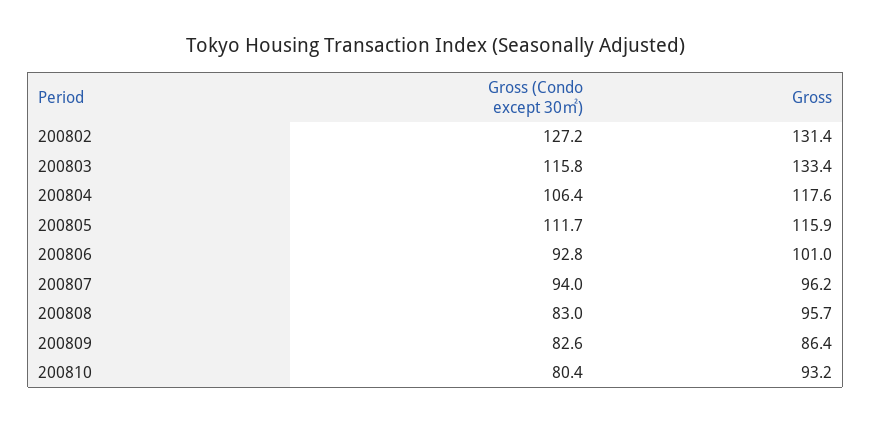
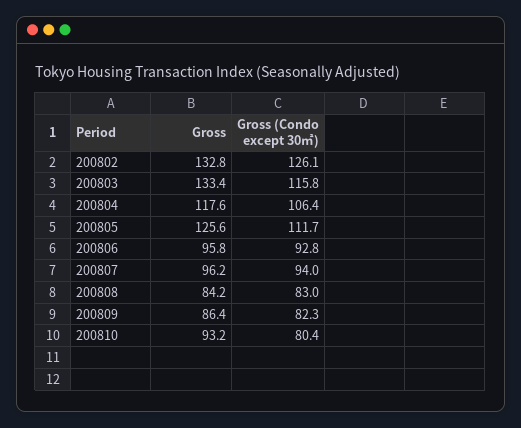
Gross (Condo except 30㎡), 200802: 127.2 -> 126.1
Gross, 200802: 131.4 -> 132.8
Gross, 200805: 115.9 -> 125.6
Gross, 200806: 101 -> 95.8
Gross, 200808: 95.7 -> 84.2
Gross (Condo except 30㎡), 200809: 82.6 -> 82.3

